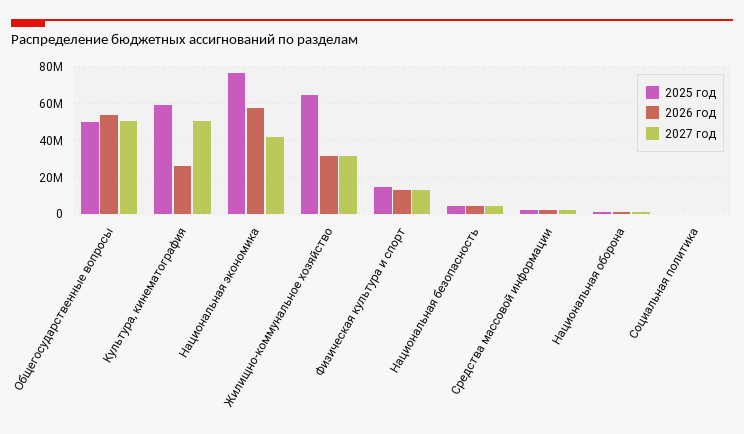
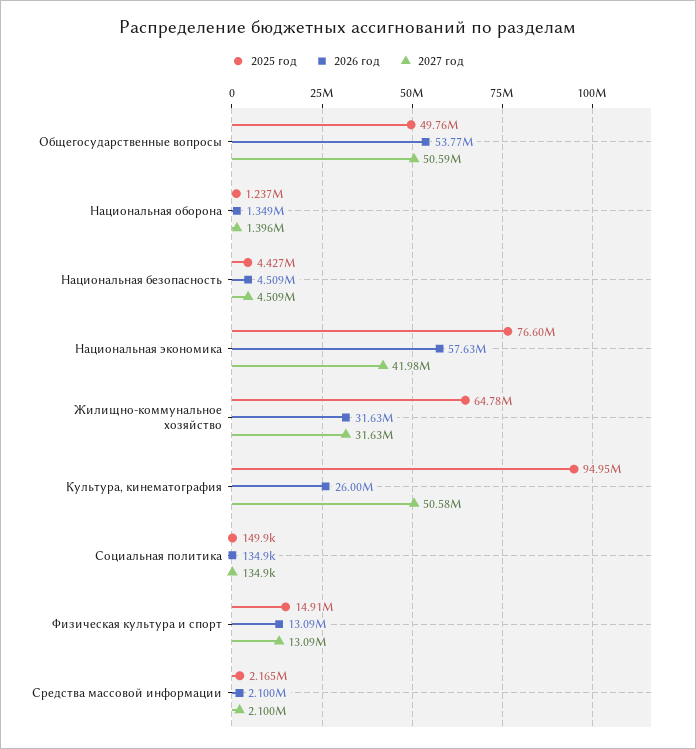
2025 год, Культура, кинематография: 60000000 -> 94950000

